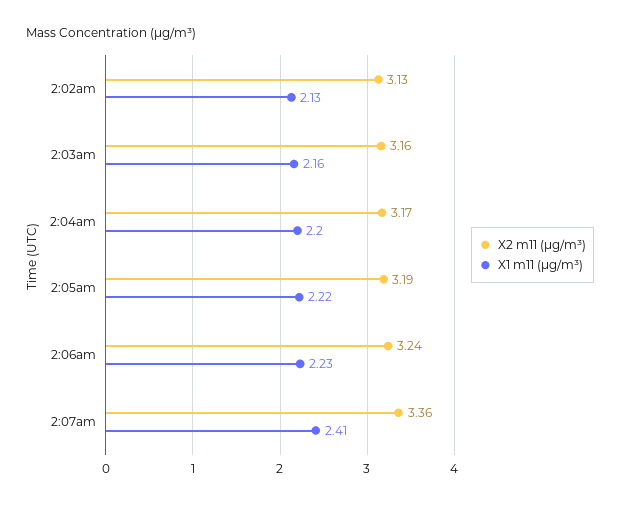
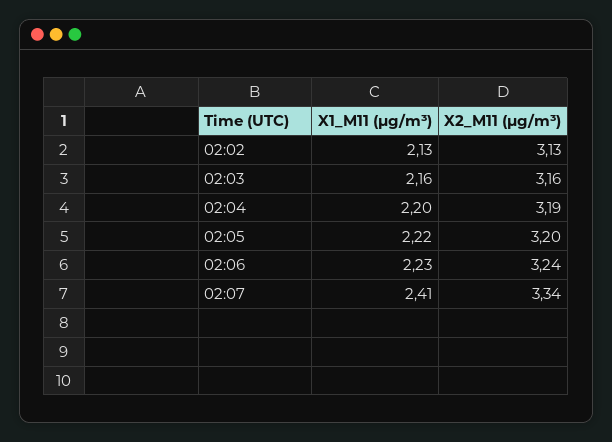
X2 m11 (μg/m³), 2:04am: 3.17 -> 3.19
X2 m11 (μg/m³), 2:05am: 3.19 -> 3.2
X2 m11 (μg/m³), 2:07am: 3.36 -> 3.34

